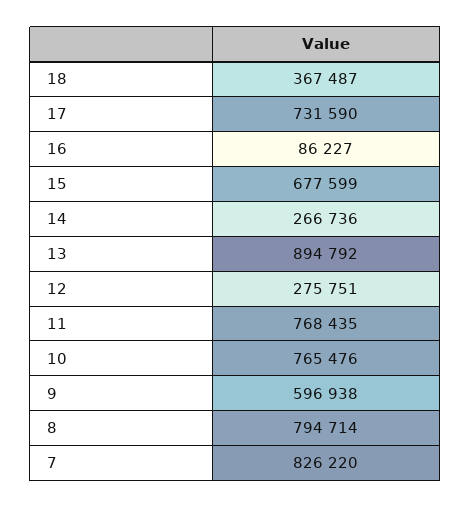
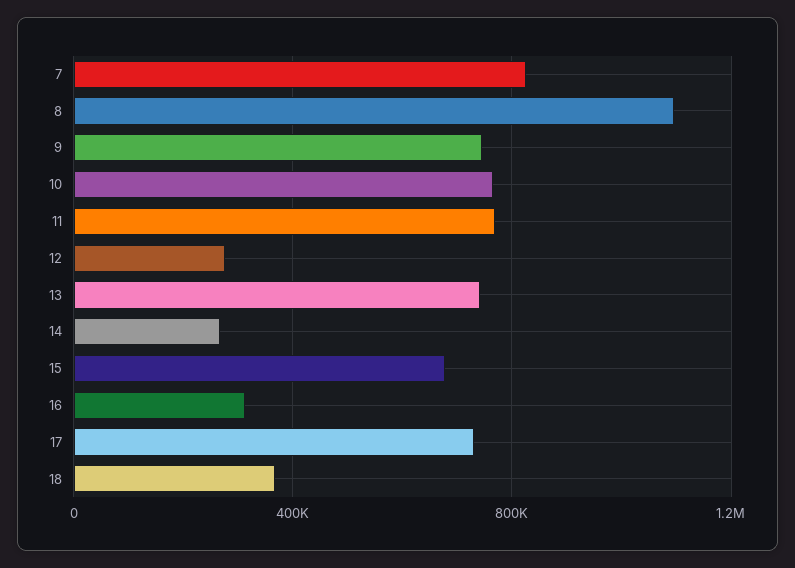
16: 86227 -> 300000
13: 894792 -> 750000
9: 596938 -> 750000
8: 794714 -> 1100000

